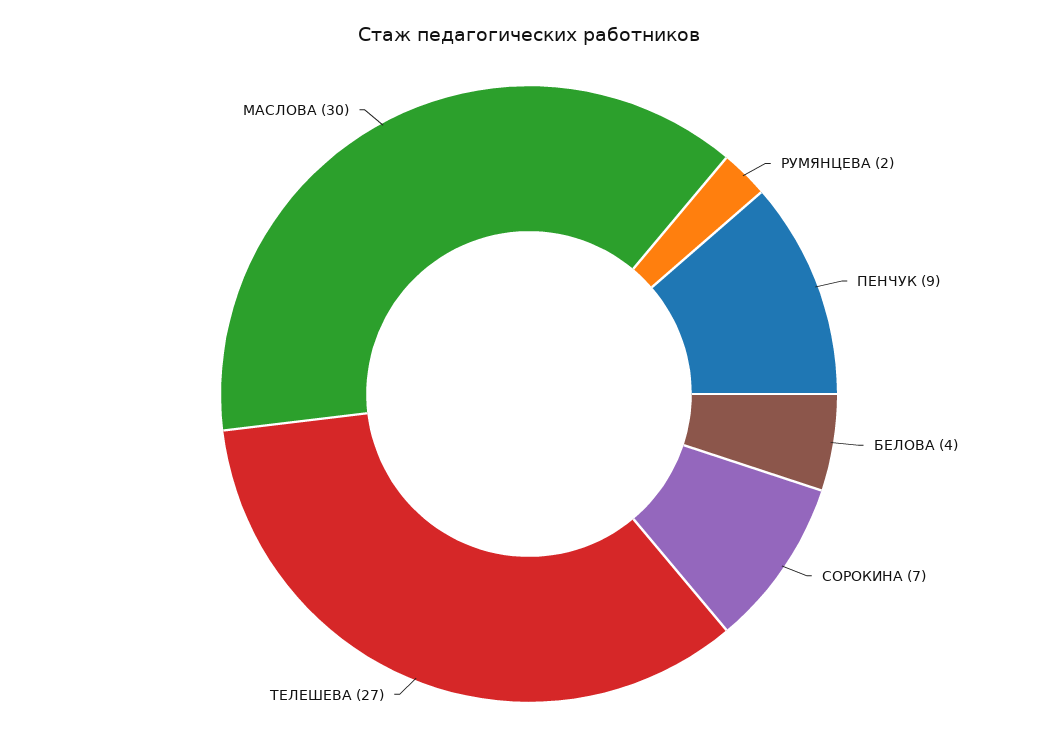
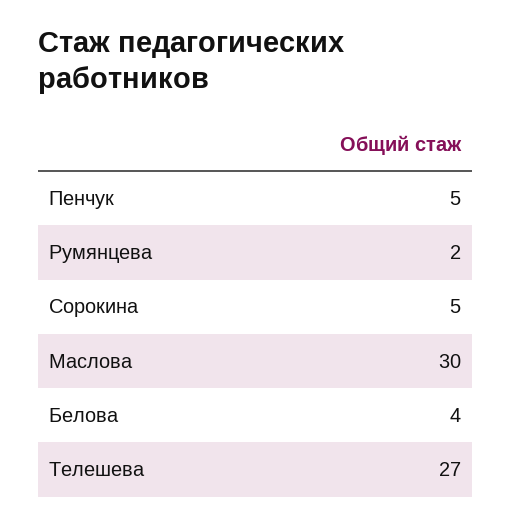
ПЕНЧУК: 9 -> 5
СОРОКИНА: 7 -> 5

